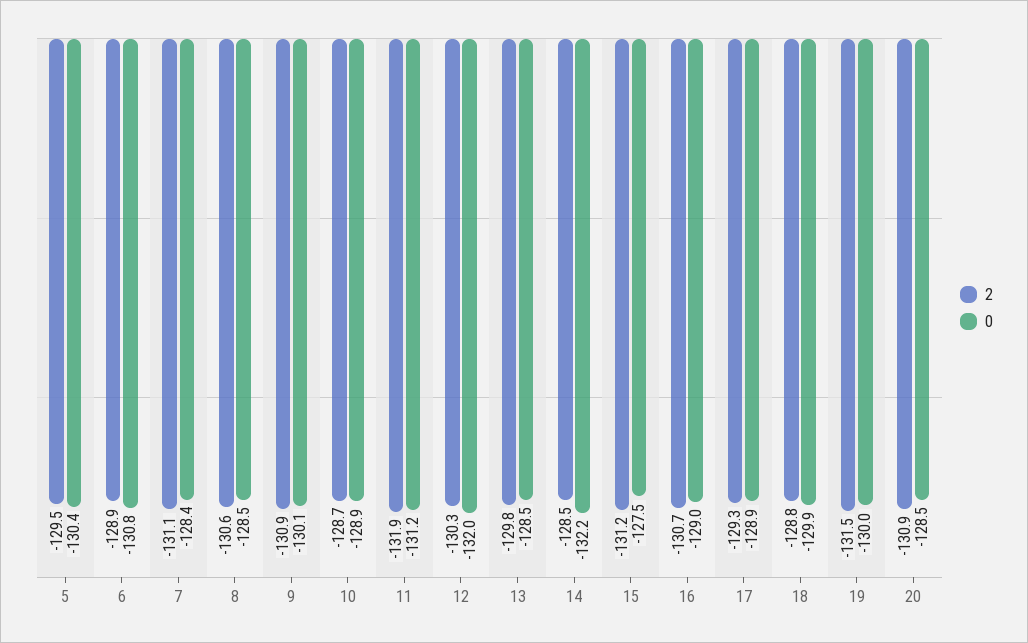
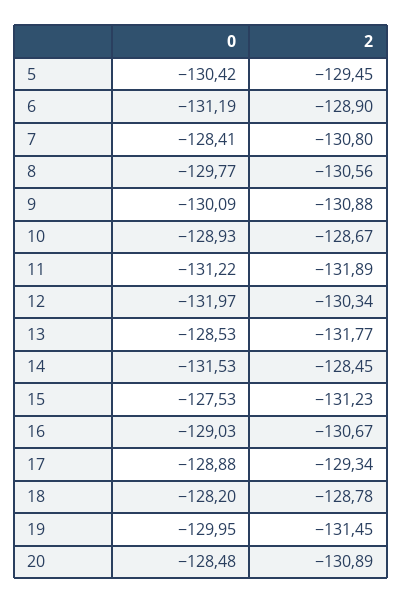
0, 6: -130.8 -> -131.19
2, 7: -131.1 -> -130.8
0, 8: -128.5 -> -129.77
2, 13: -129.8 -> -131.77
0, 14: -132.2 -> -131.53
0, 18: -129.9 -> -128.2

